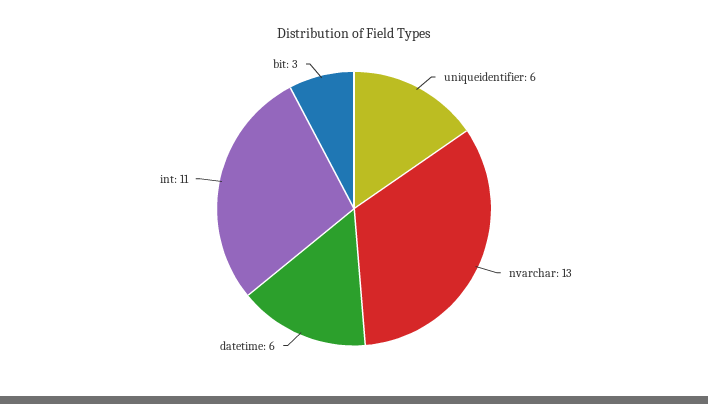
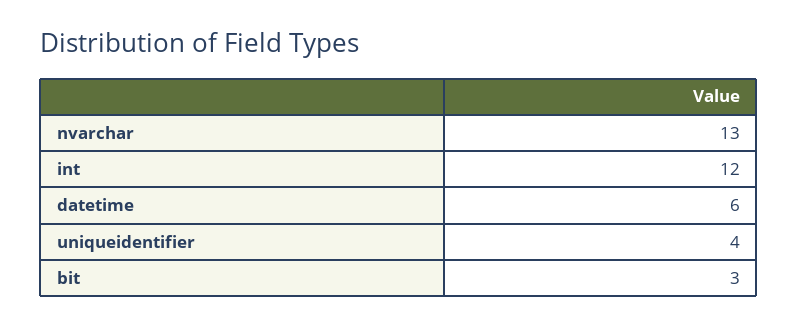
uniqueidentifier: 6 -> 4
int: 11 -> 12

